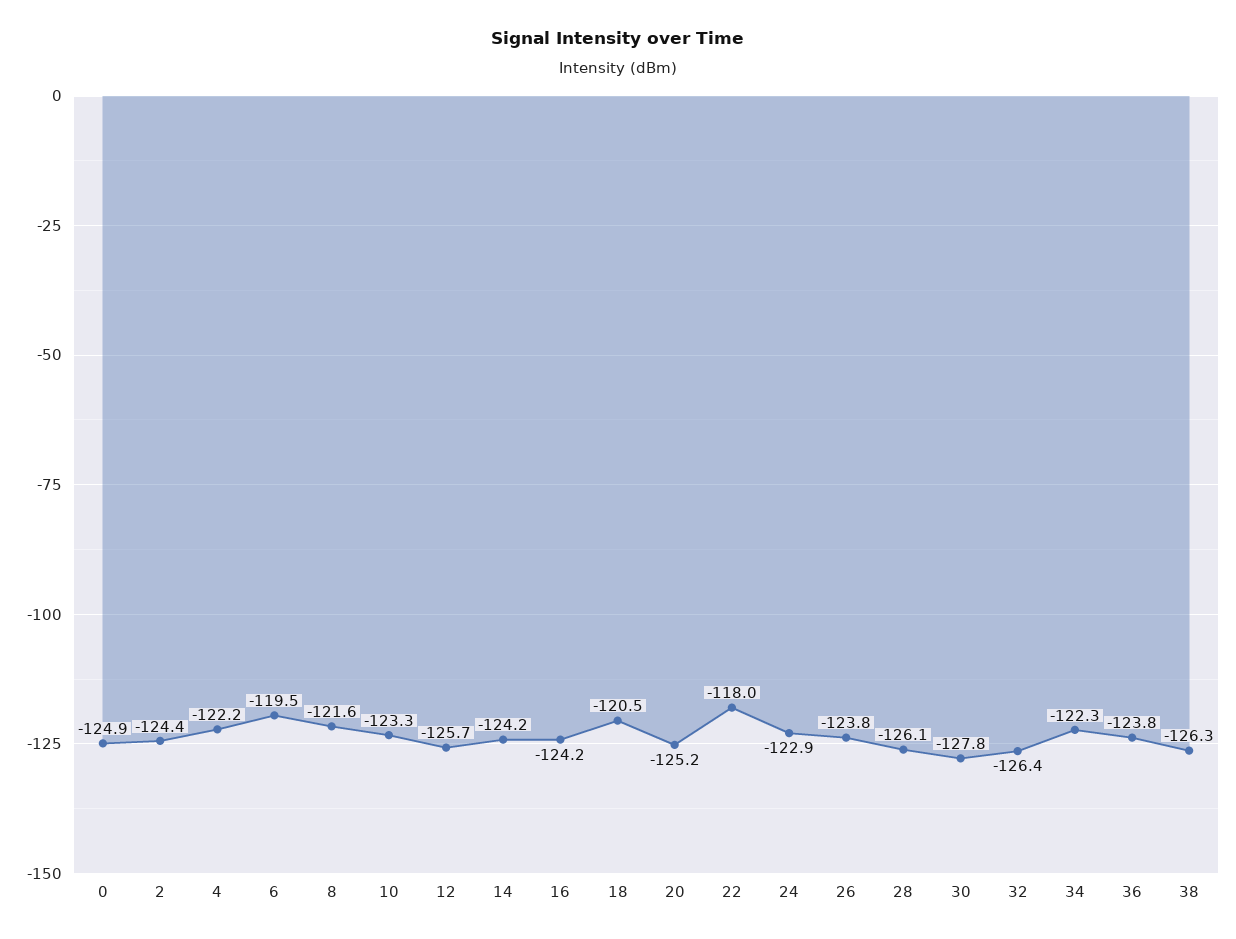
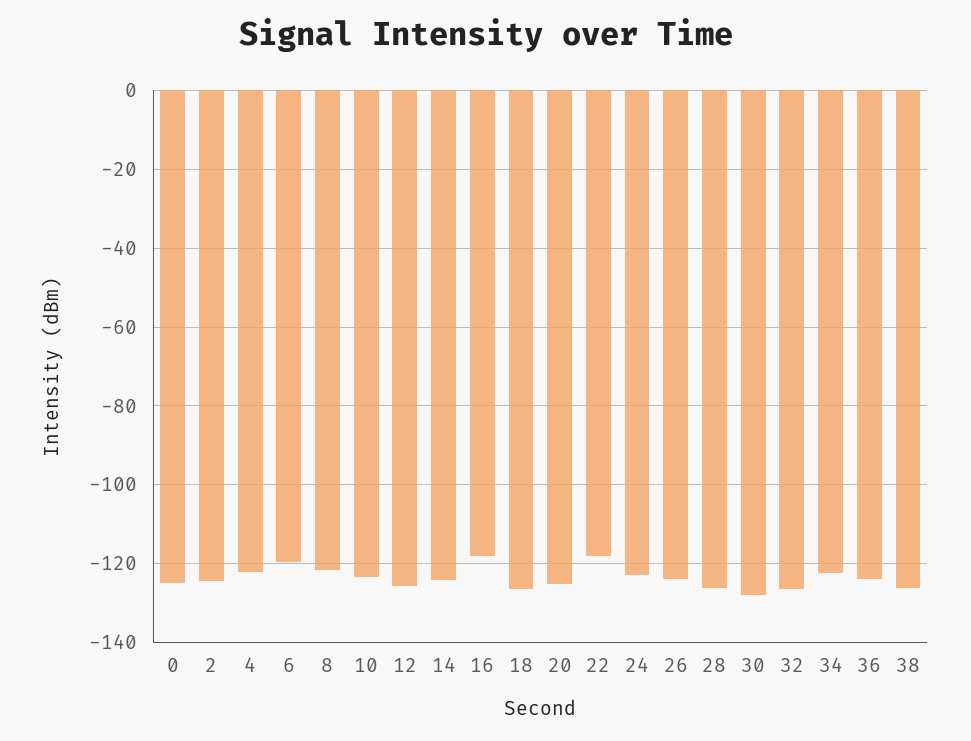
16: -124.2 -> -118
18: -120.5 -> -126

